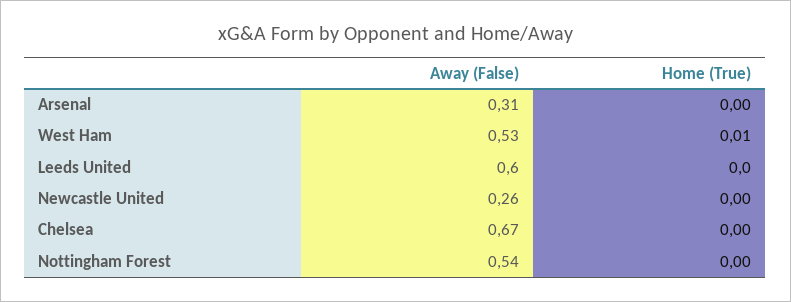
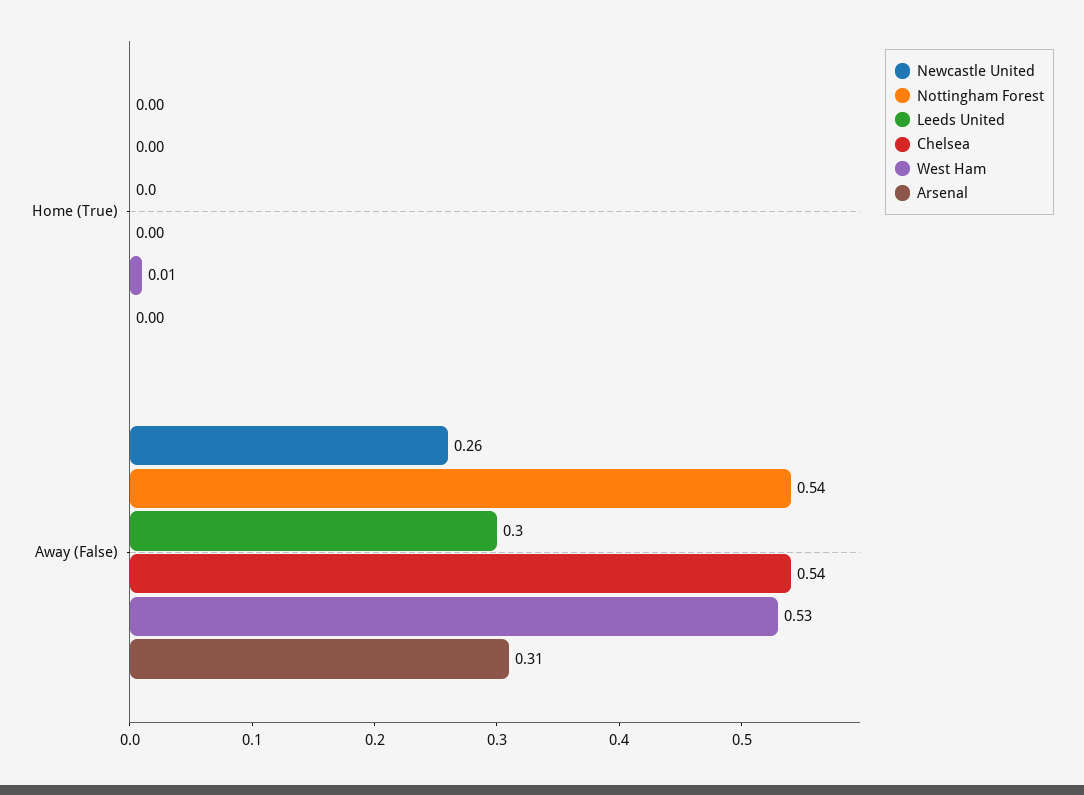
Leeds United, Away (False): 0.6 -> 0.3
Chelsea, Away (False): 0.67 -> 0.54

